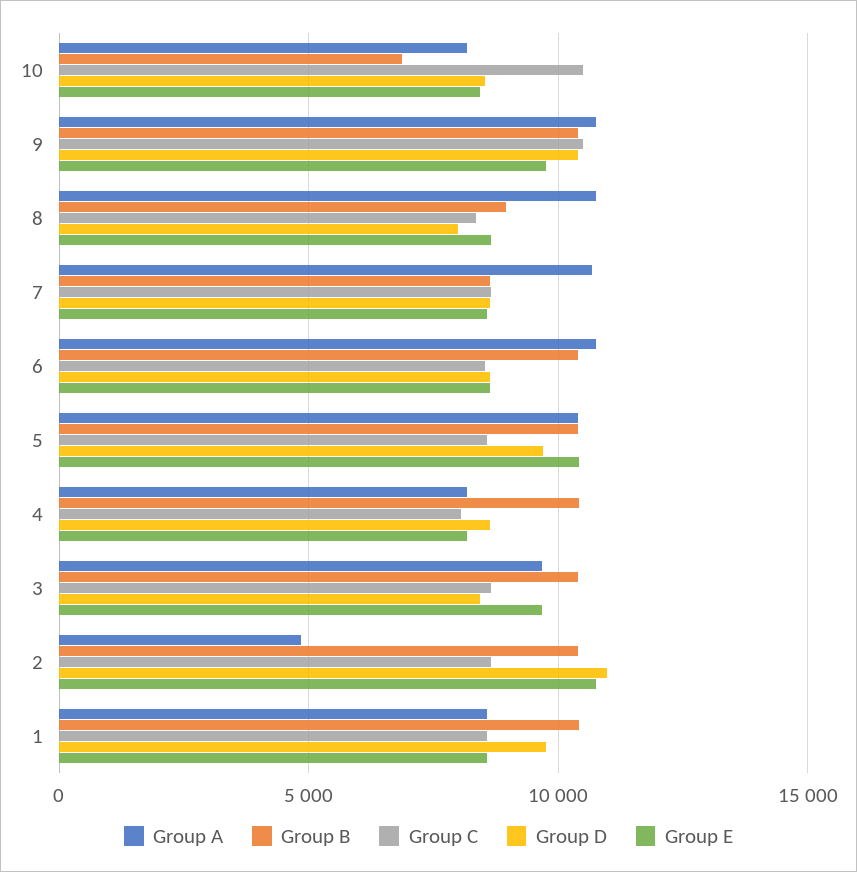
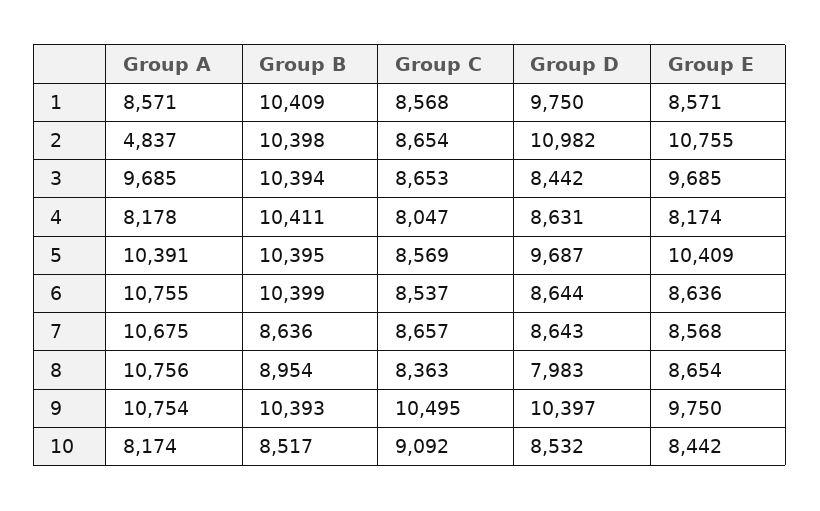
Group B, 10: 7000 -> 8517
Group C, 10: 10500 -> 9092

